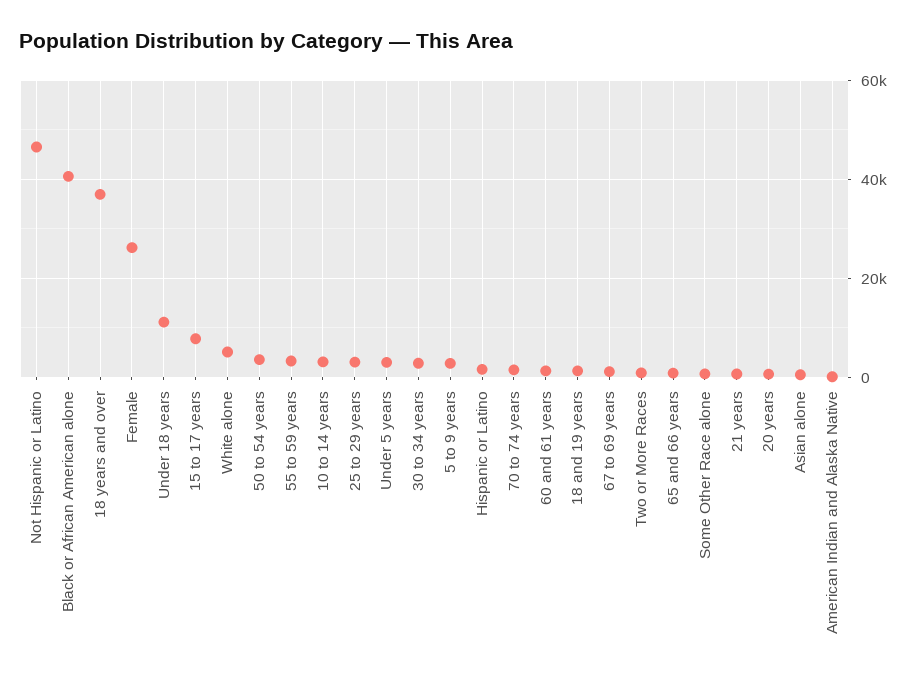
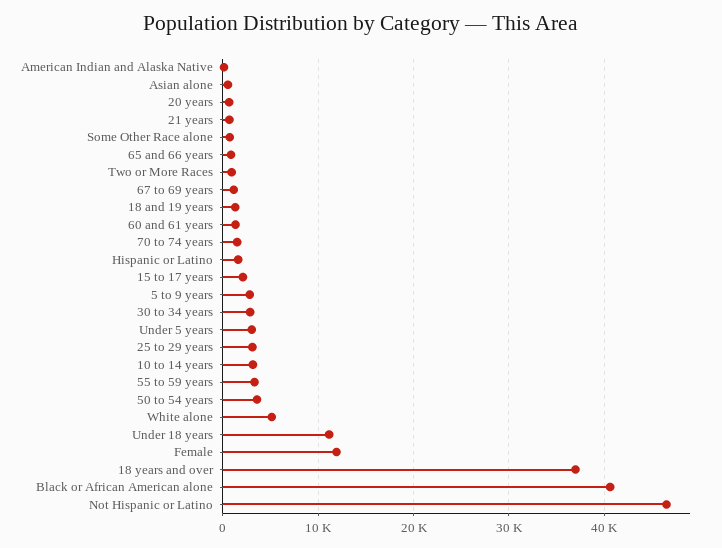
Female: 26000 -> 12000
15 to 17 years: 8000 -> 2000

